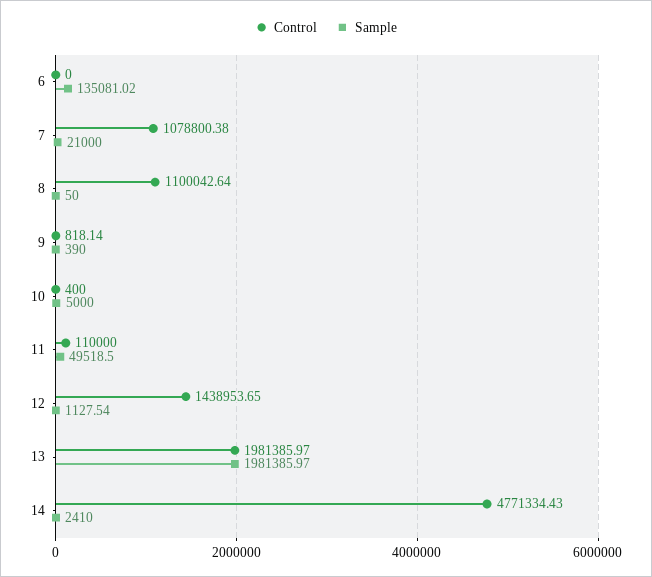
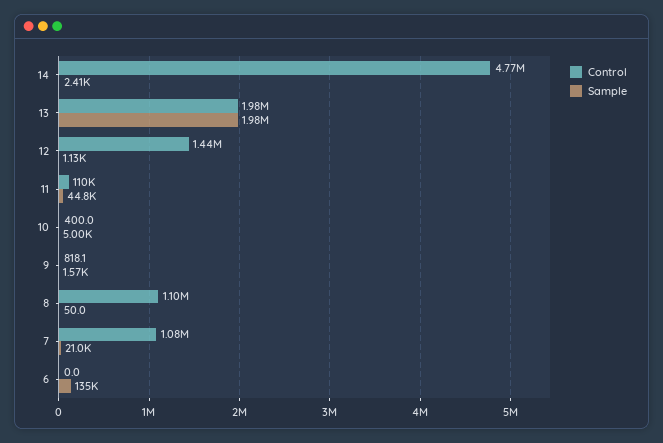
Sample, 9: 390 -> 1570
Sample, 11: 49518.5 -> 44800

